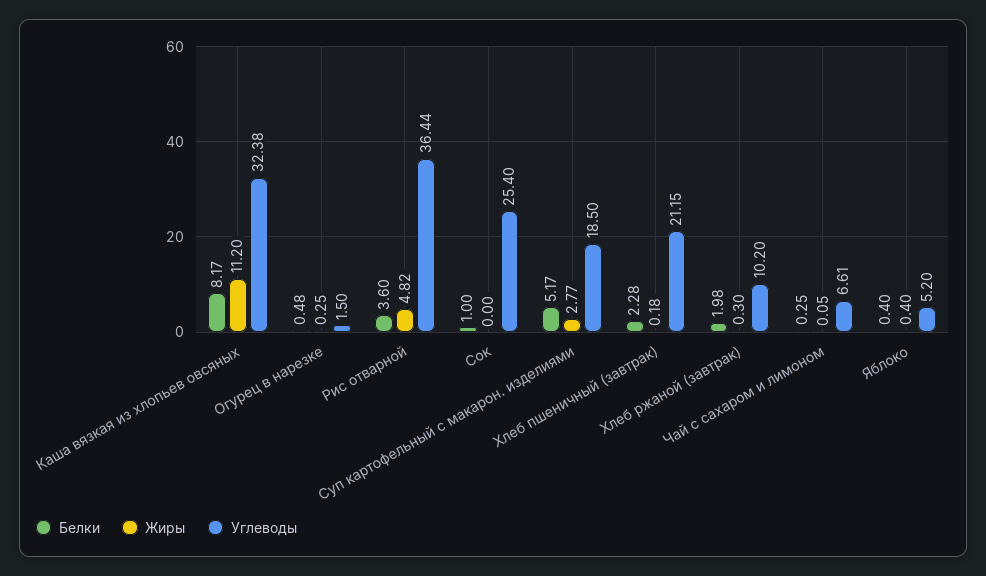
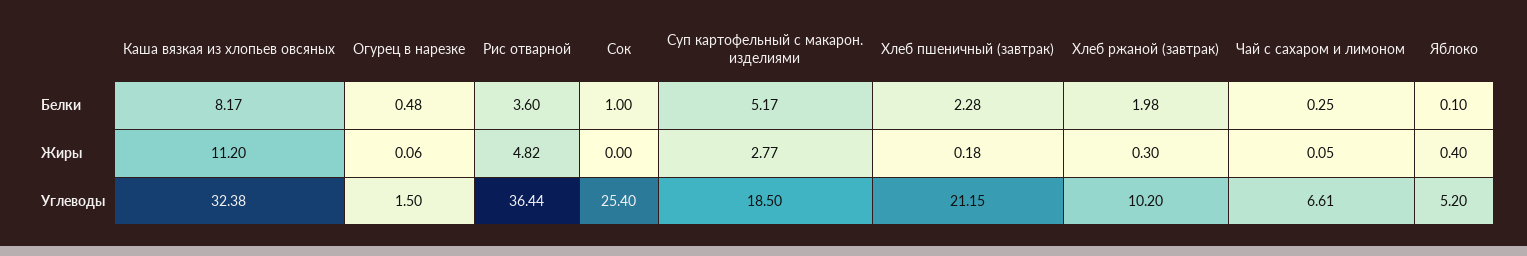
Жиры, Огурец в нарезке: 0.25 -> 0.06
Белки, Яблоко: 0.4 -> 0.1

